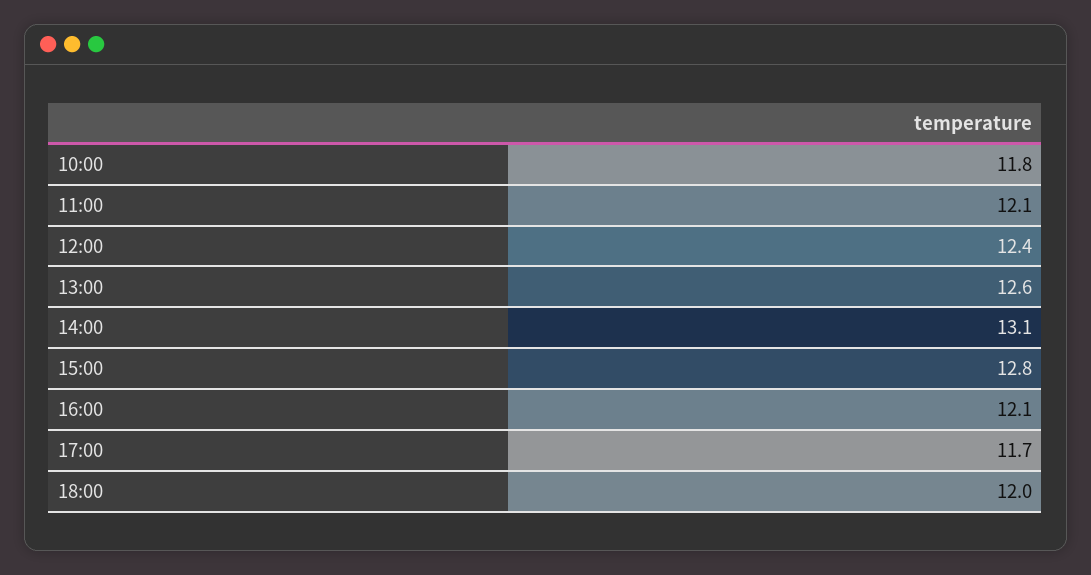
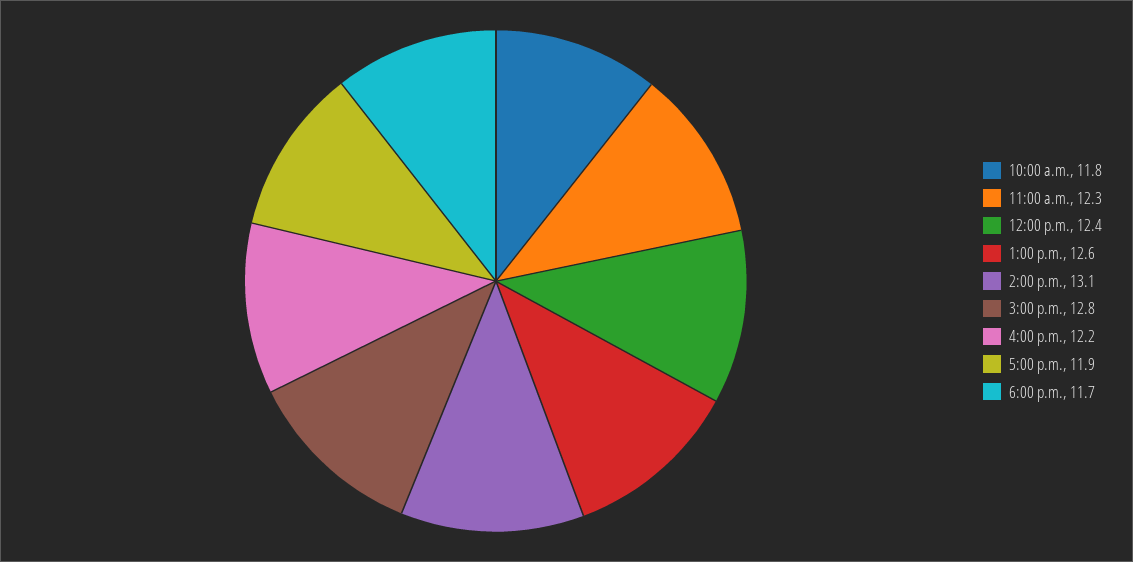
11:00: 12.1 -> 12.3
16:00: 12.1 -> 12.2
17:00: 11.7 -> 11.9
18:00: 12 -> 11.7

